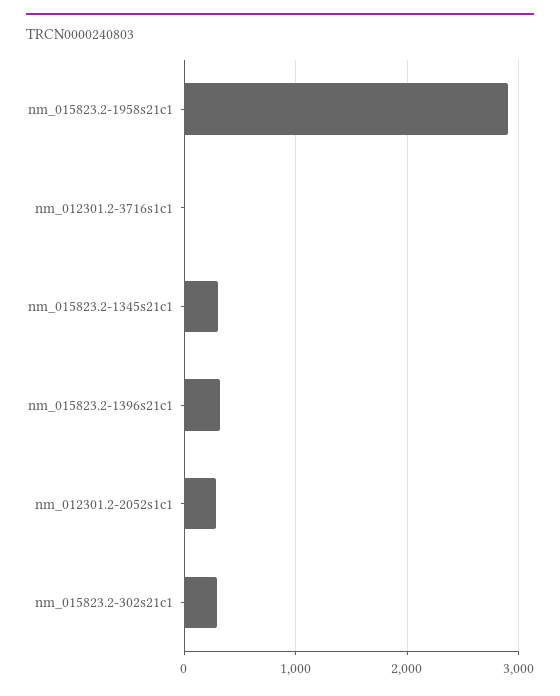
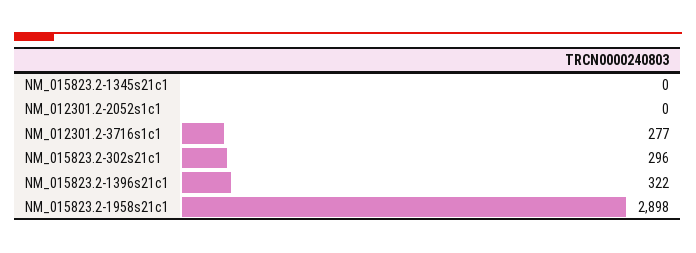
nm_012301.2-3716s1c1: 0 -> 277
nm_015823.2-1345s21c1: 300 -> 0
nm_012301.2-2052s1c1: 300 -> 0

